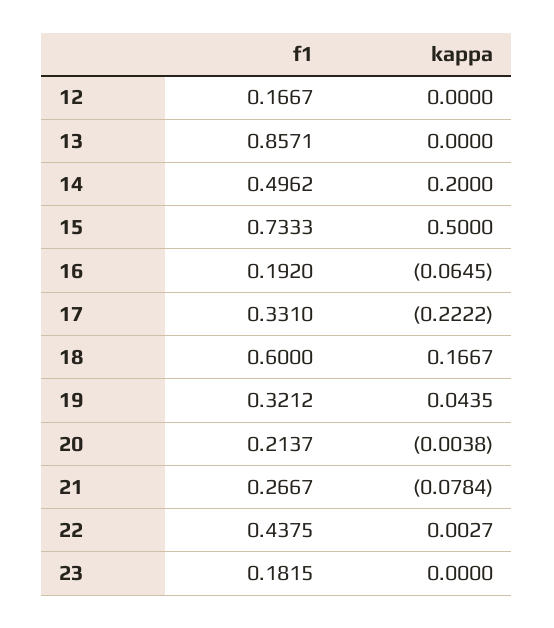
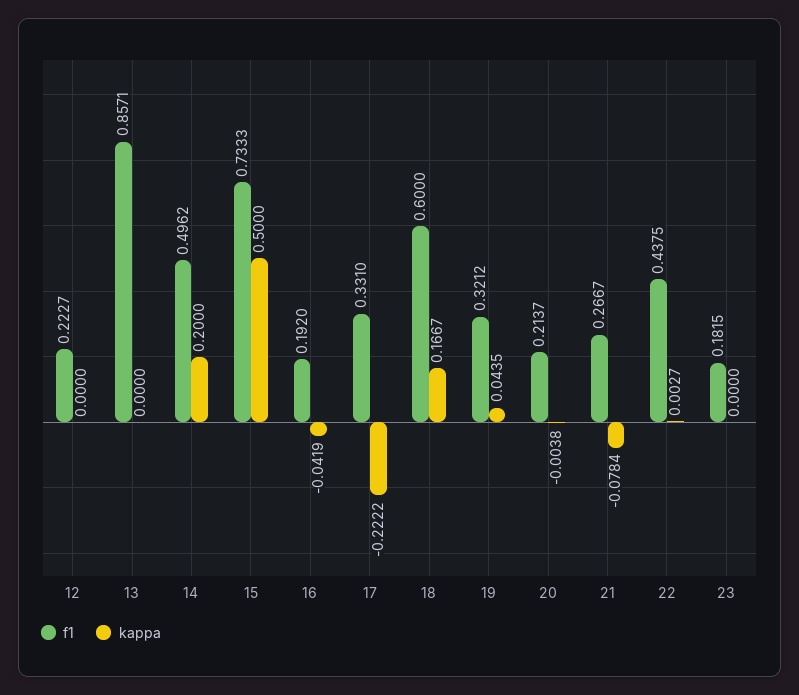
f1, 12: 0.1667 -> 0.2227
kappa, 16: -0.0645 -> -0.0419

